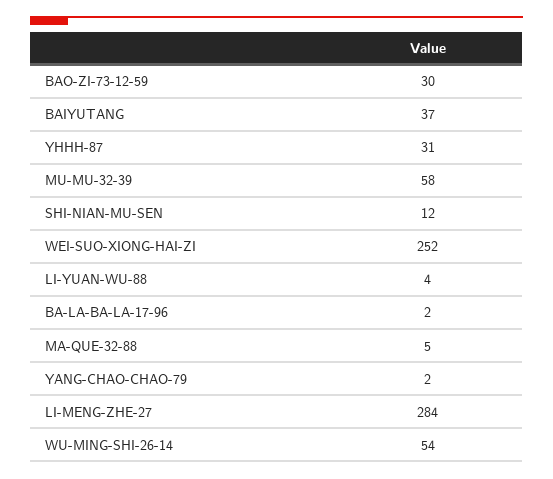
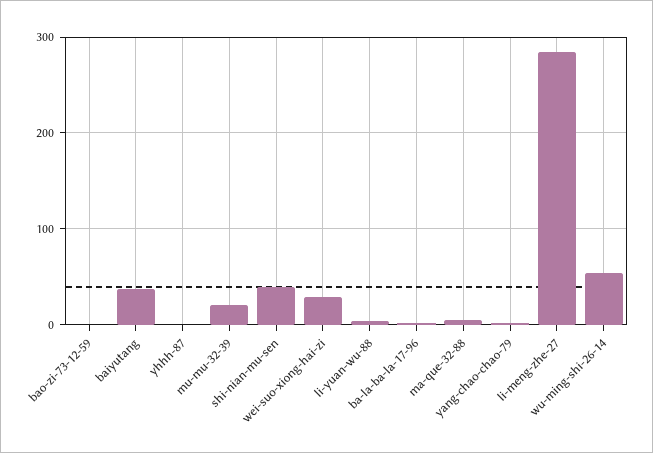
BAO-ZI-73-12-59: 30 -> 0
YHHH-87: 31 -> 0
MU-MU-32-39: 58 -> 20
SHI-NIAN-MU-SEN: 12 -> 40
WEI-SUO-XIONG-HAI-ZI: 252 -> 30

